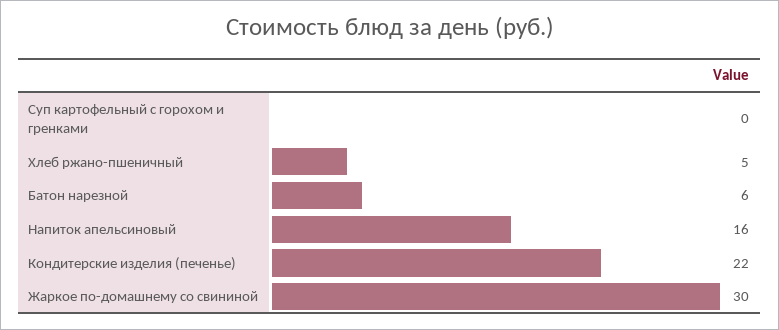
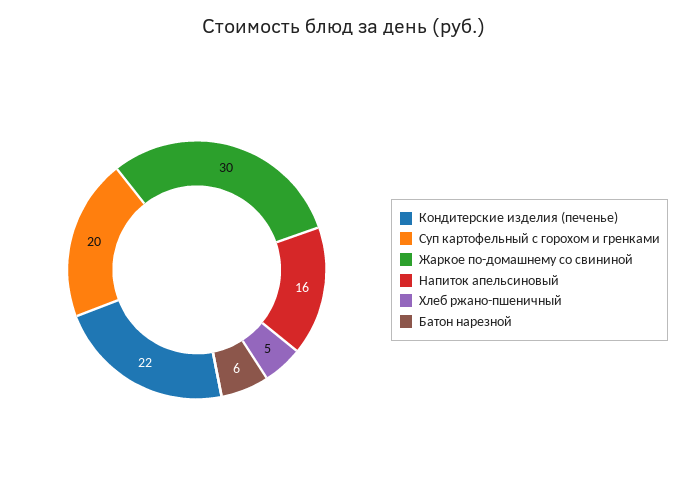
Суп картофельный с горохом и гренками: 0 -> 20

